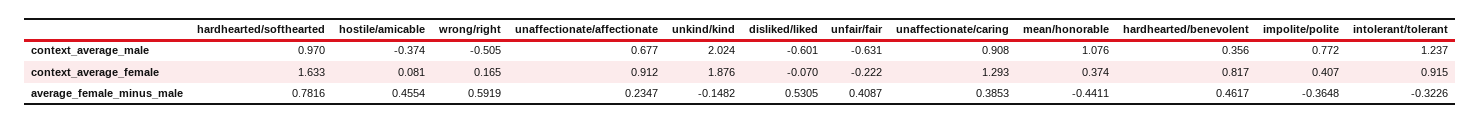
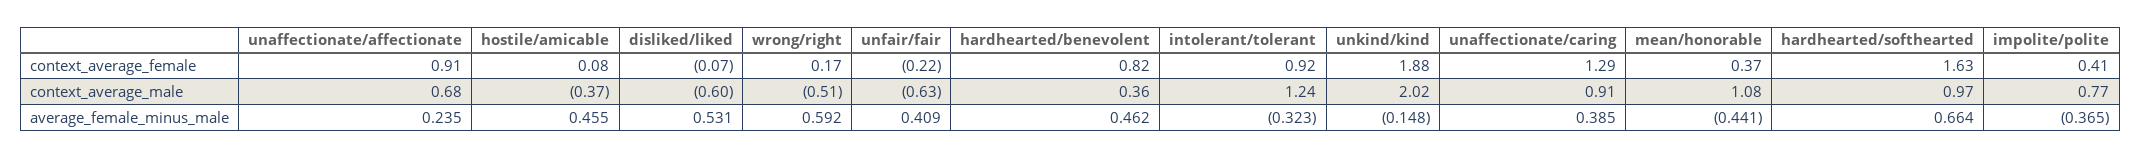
hardhearted/softhearted, average_female_minus_male: 0.7816 -> 0.664

